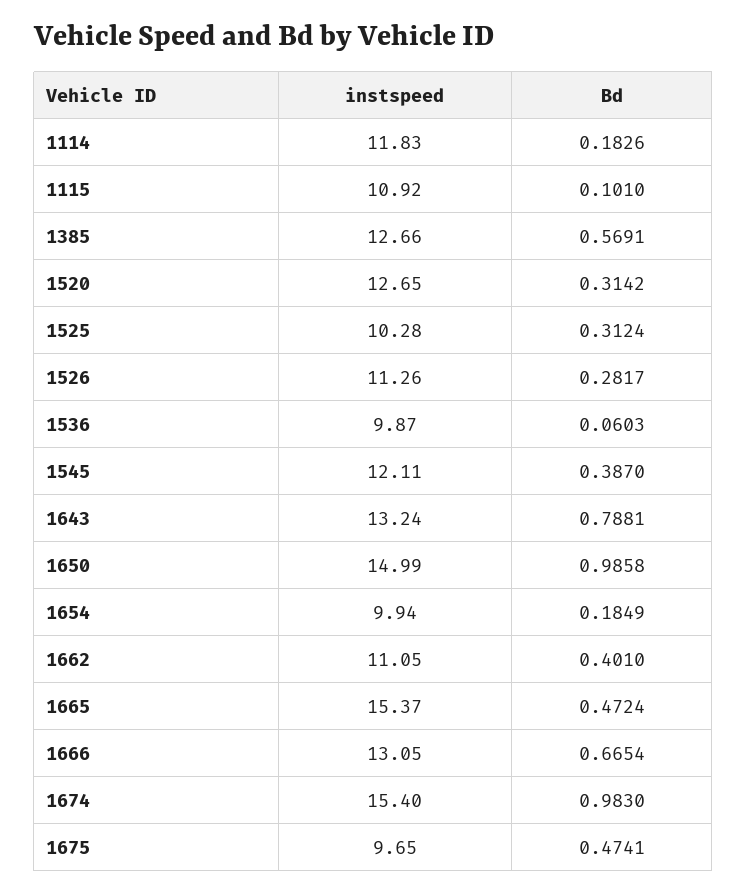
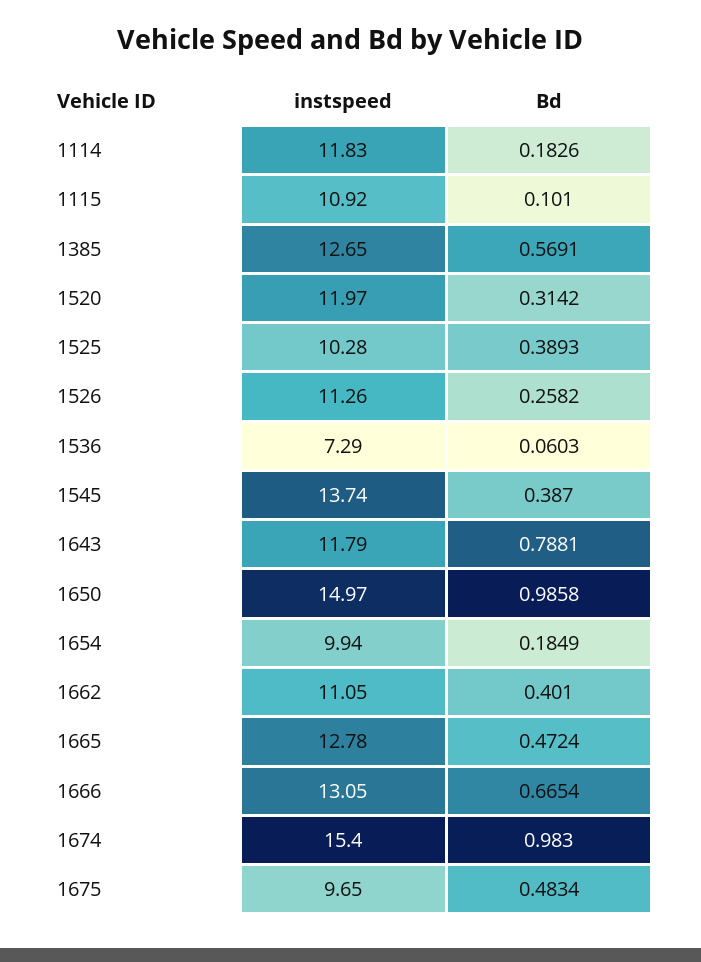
instspeed, 1385: 12.66 -> 12.65
instspeed, 1520: 12.65 -> 11.97
Bd, 1525: 0.3124 -> 0.3893
Bd, 1526: 0.2817 -> 0.2582
instspeed, 1536: 9.87 -> 7.29
instspeed, 1545: 12.11 -> 13.74
instspeed, 1643: 13.24 -> 11.79
instspeed, 1650: 14.99 -> 14.97
instspeed, 1665: 15.37 -> 12.78
Bd, 1675: 0.4741 -> 0.4834

